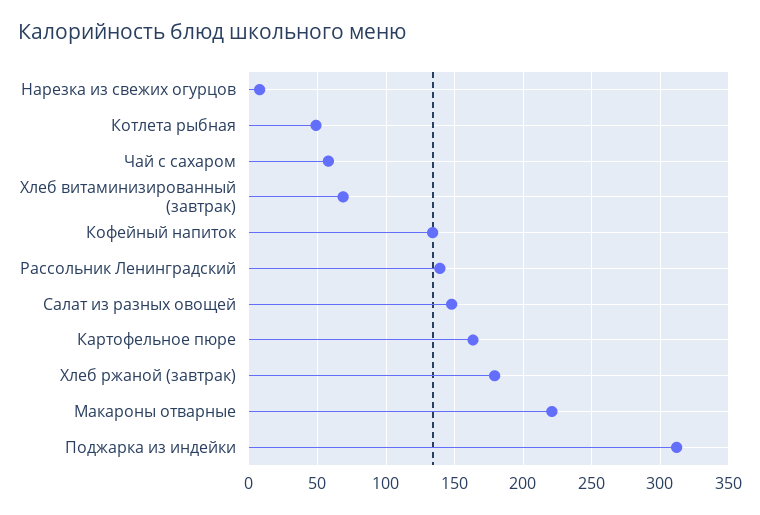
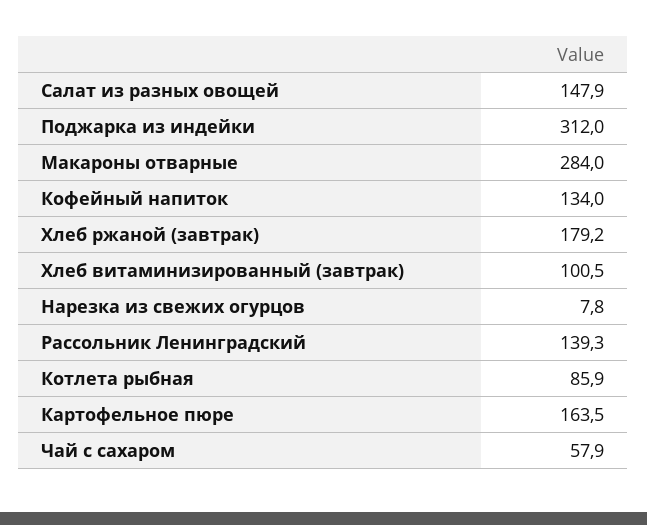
Котлета рыбная: 50 -> 85.9
Хлеб витаминизированный (завтрак): 70 -> 100.5
Макароны отварные: 220 -> 284

